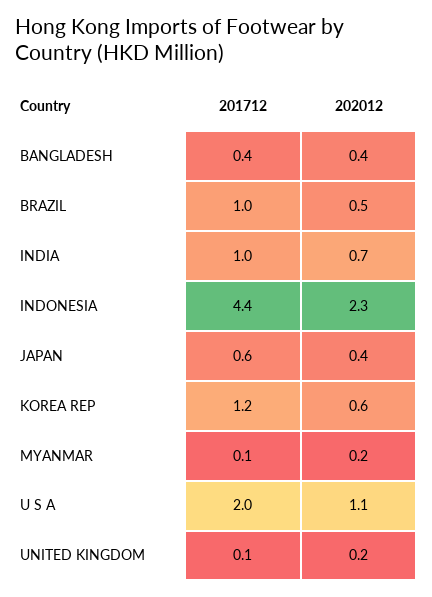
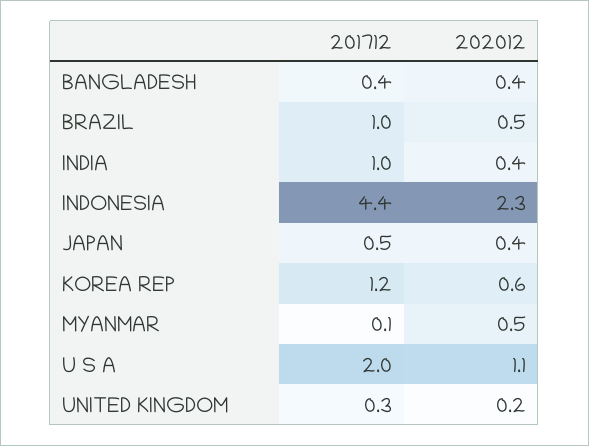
202012, INDIA: 0.7 -> 0.4
201712, JAPAN: 0.6 -> 0.5
202012, MYANMAR: 0.2 -> 0.5
201712, UNITED KINGDOM: 0.1 -> 0.3

